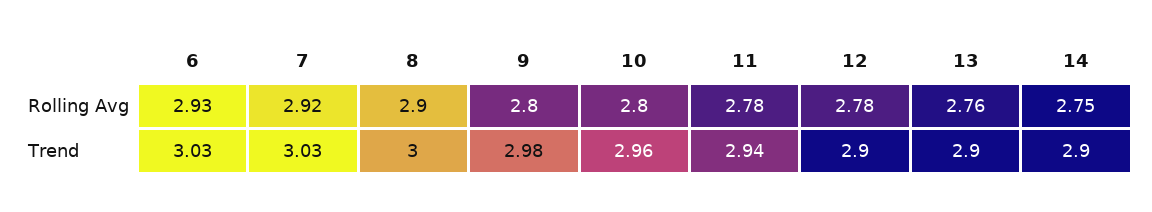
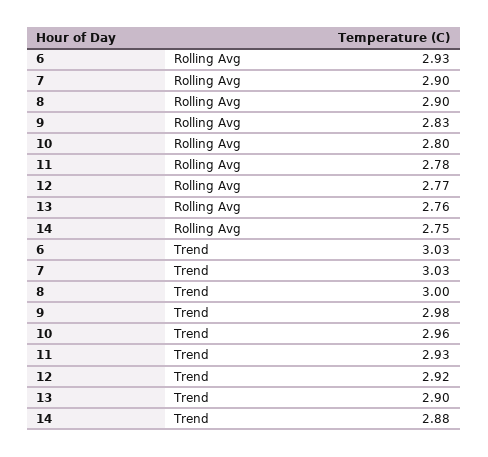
7, Rolling Avg: 2.92 -> 2.9
9, Rolling Avg: 2.8 -> 2.83
12, Rolling Avg: 2.78 -> 2.77
11, Trend: 2.94 -> 2.93
12, Trend: 2.9 -> 2.92
14, Trend: 2.9 -> 2.88

